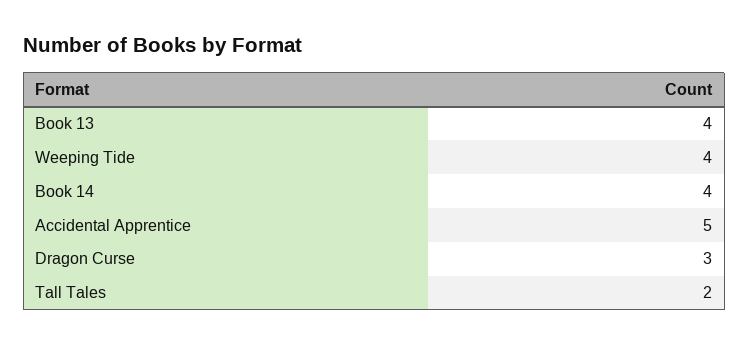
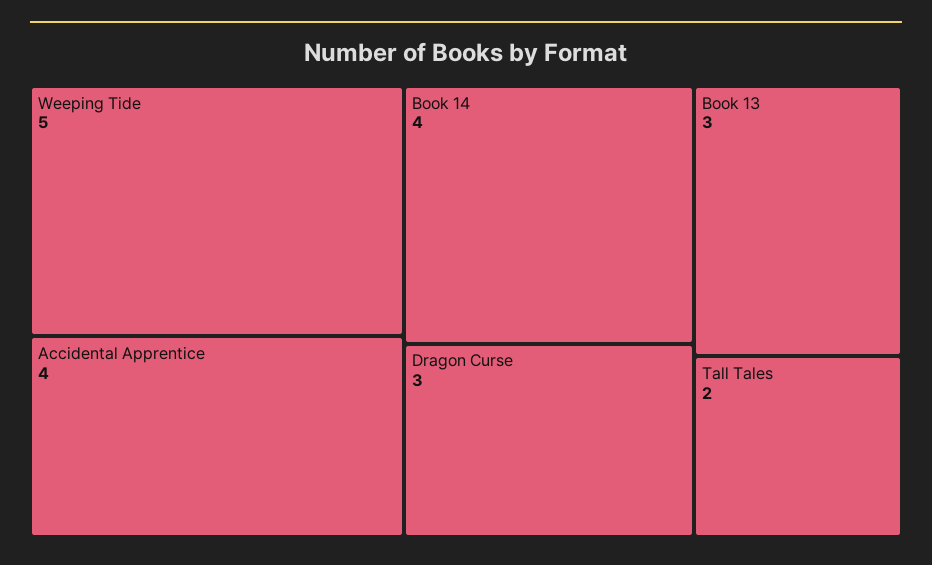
Book 13: 4 -> 3
Weeping Tide: 4 -> 5
Accidental Apprentice: 5 -> 4

